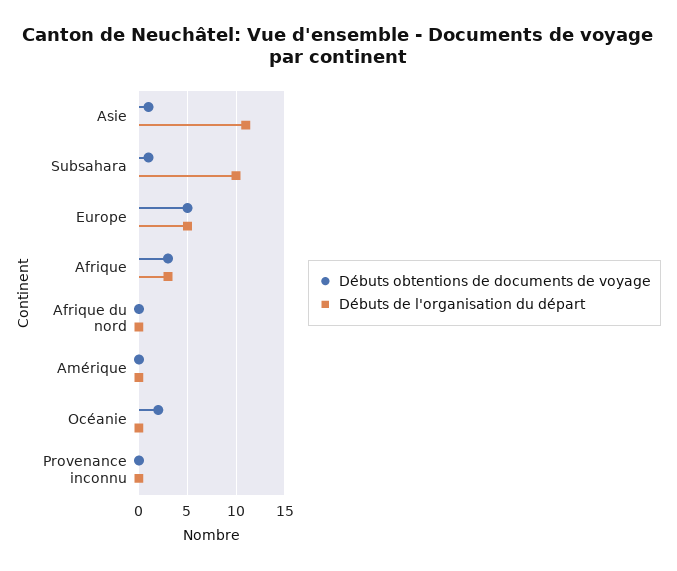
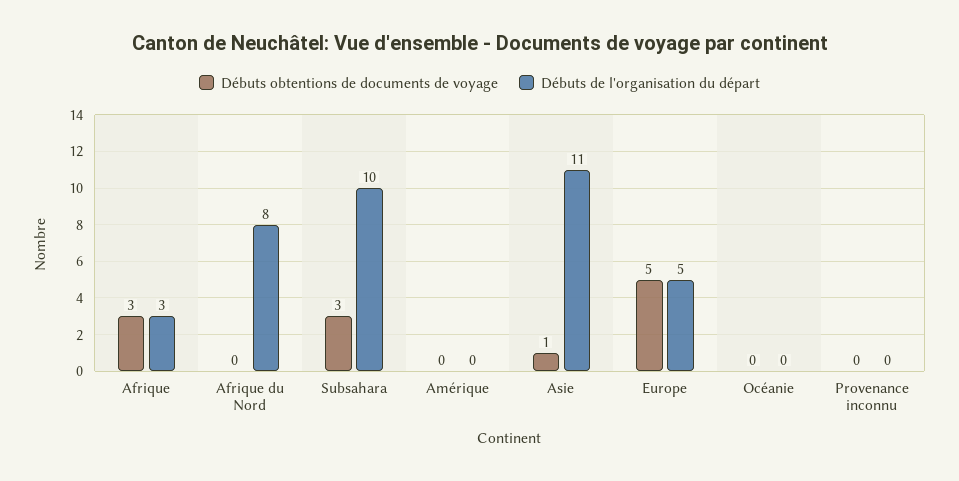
Débuts obtentions de documents de voyage, Subsahara: 1 -> 3
Débuts de l'organisation du départ, Afrique du nord: 0 -> 8
Débuts obtentions de documents de voyage, Océanie: 2 -> 0

